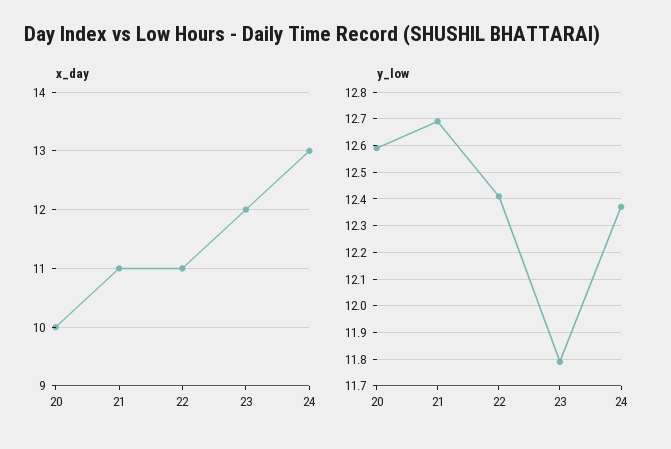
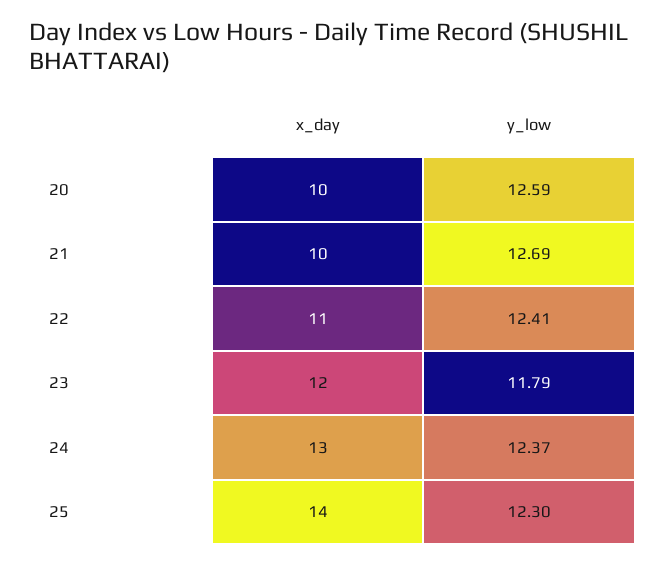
x_day, 21: 11 -> 10
x_day, 25: none -> 14
y_low, 25: none -> 12.3

